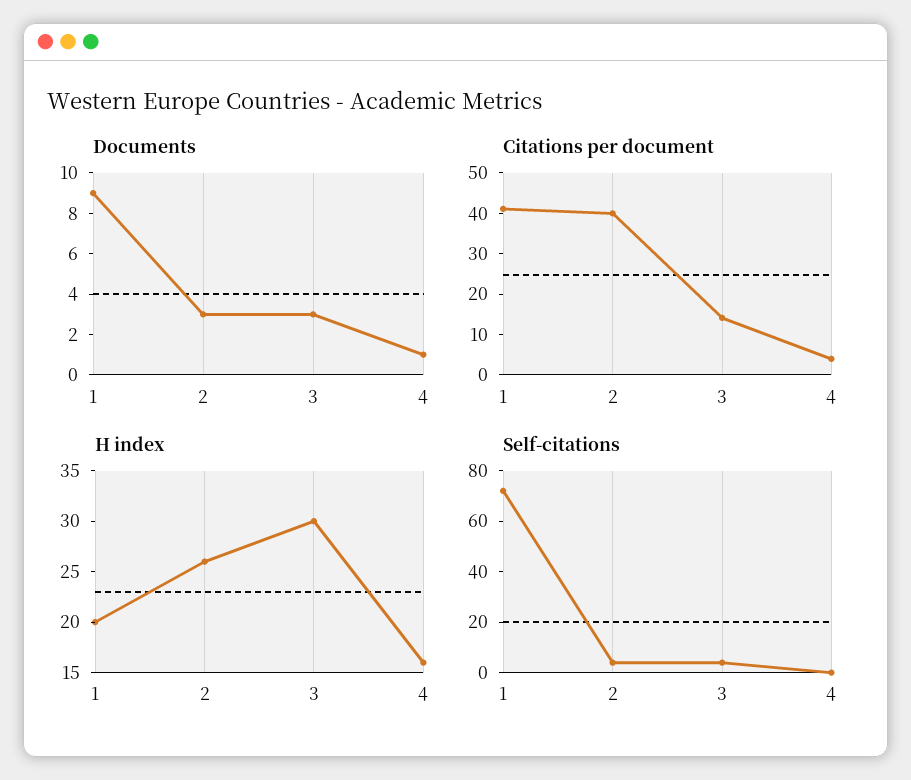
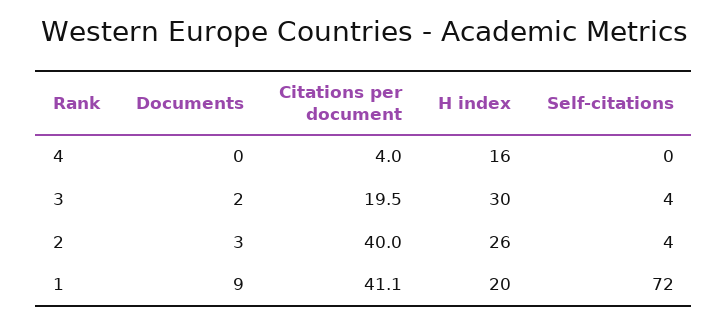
Documents, 3: 3 -> 2
Documents, 4: 1 -> 0
Citations per document, 3: 14 -> 19.5

